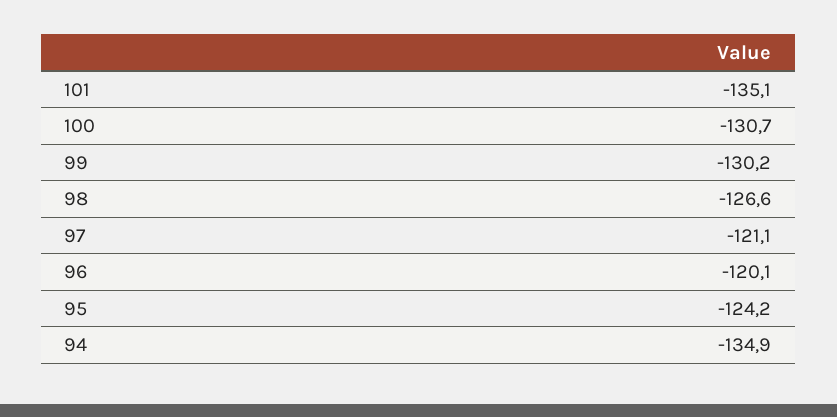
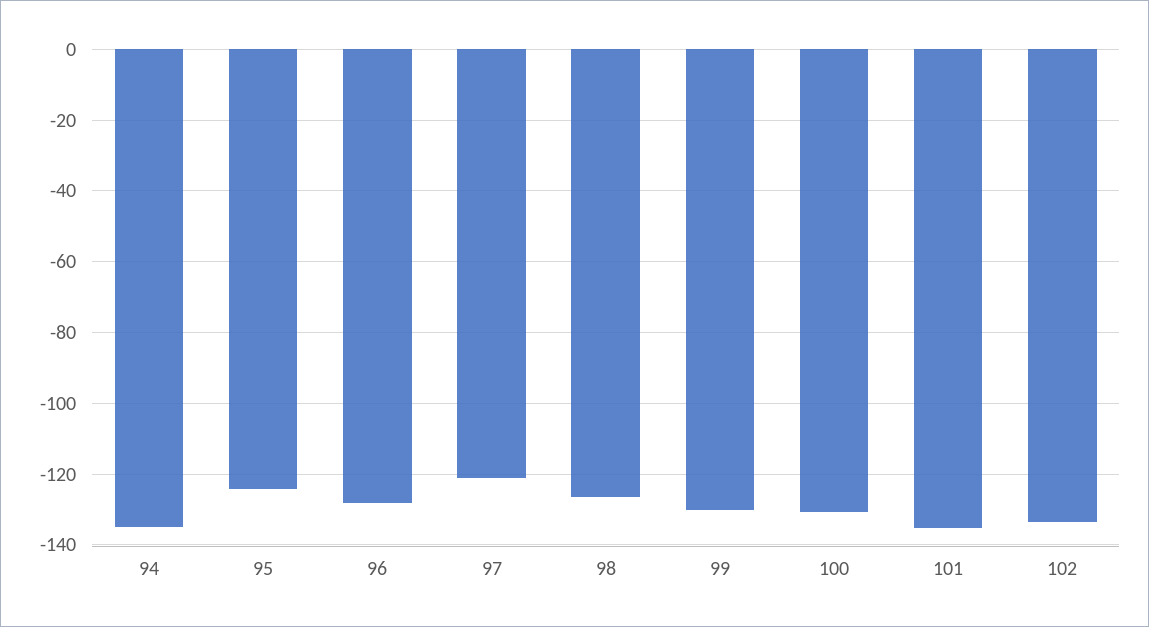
96: -120.1 -> -128
102: none -> -134

